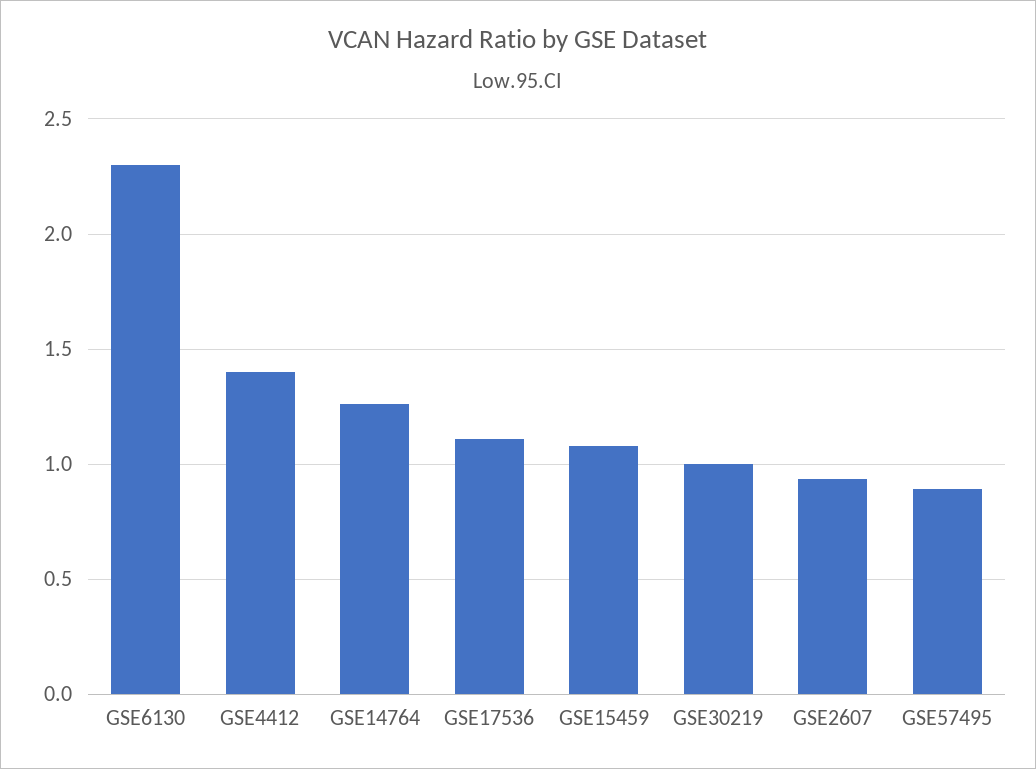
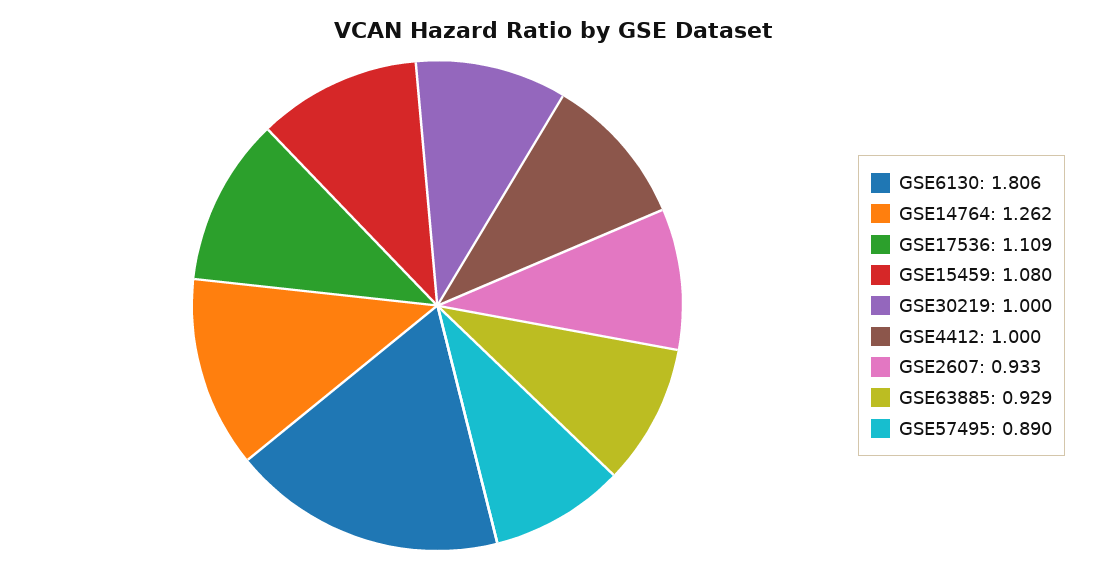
GSE6130: 2.3 -> 1.806
GSE4412: 1.4 -> 1
GSE63885: none -> 0.929

